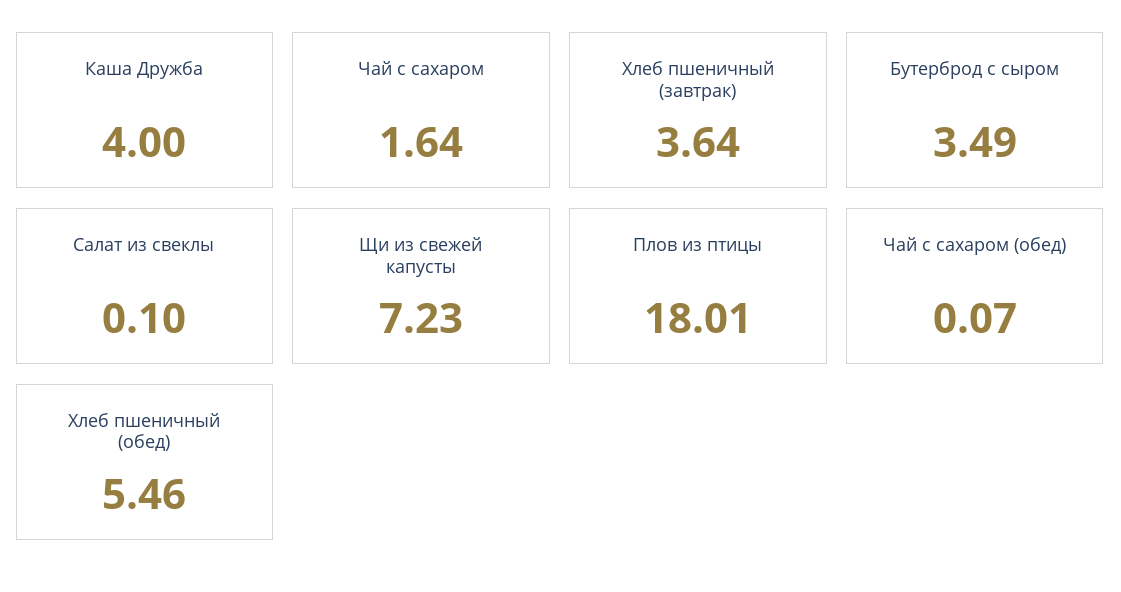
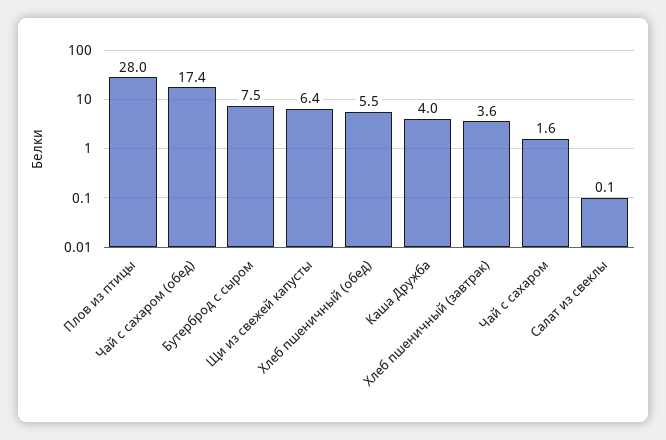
Бутерброд с сыром: 3.49 -> 7.5
Щи из свежей капусты: 7.23 -> 6.4
Плов из птицы: 18.01 -> 28
Чай с сахаром (обед): 0.07 -> 17.4

